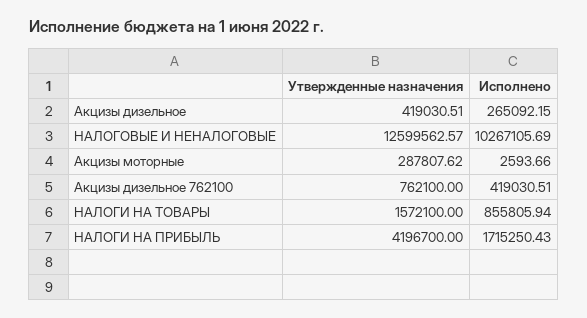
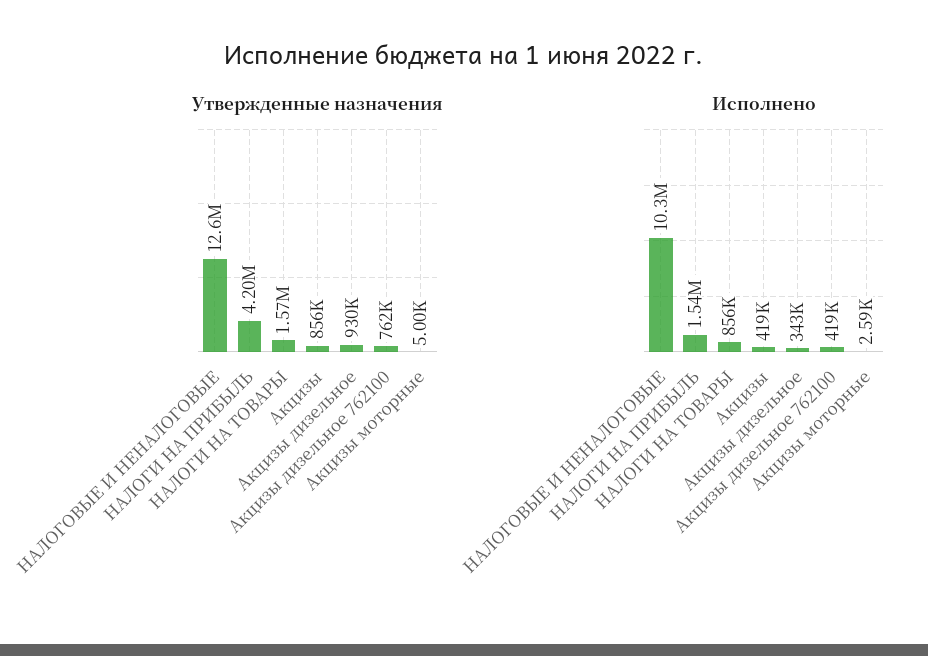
Утвержденные назначения, Акцизы дизельное: 419030.51 -> 930000
Исполнено, Акцизы дизельное: 265092.15 -> 343000
Утвержденные назначения, Акцизы моторные: 287807.62 -> 5000
Исполнено, НАЛОГИ НА ПРИБЫЛЬ: 1715250.43 -> 1540000
Утвержденные назначения, Акцизы: none -> 856000
Исполнено, Акцизы: none -> 419000

